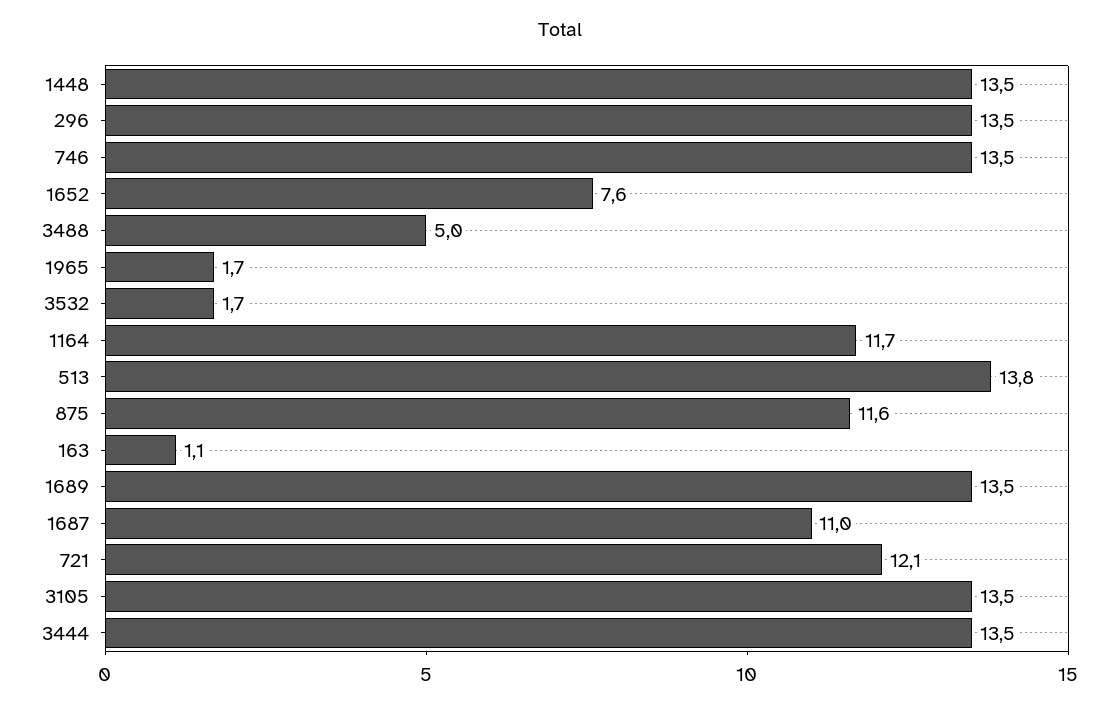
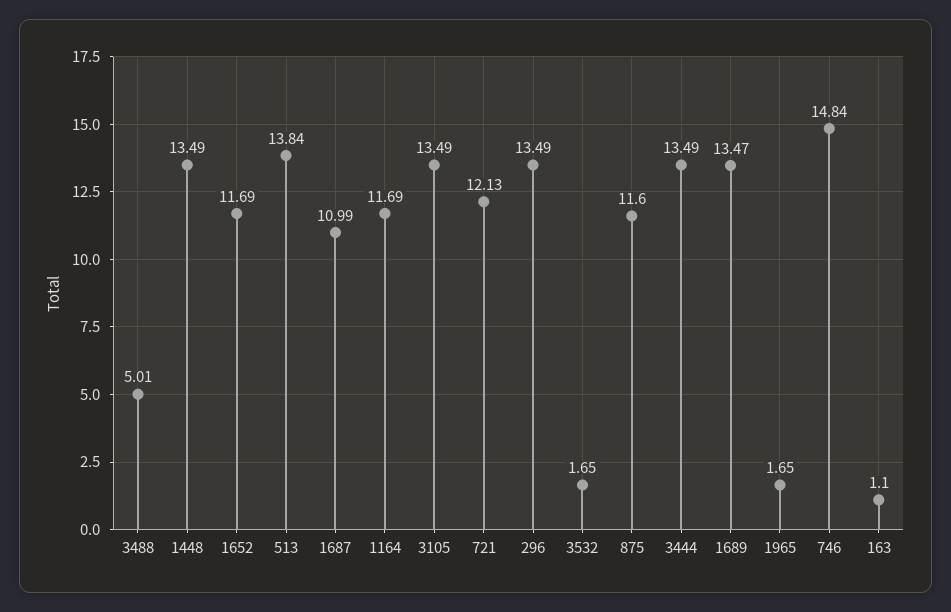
746: 13.5 -> 14.84
1652: 7.6 -> 11.69

